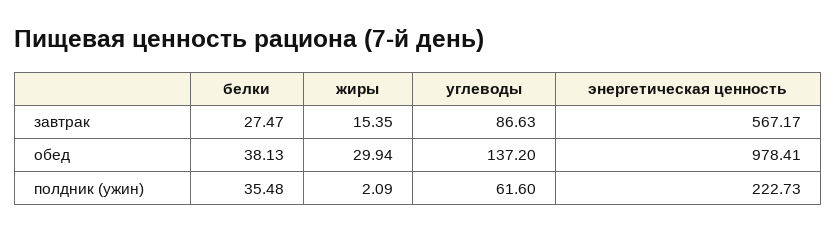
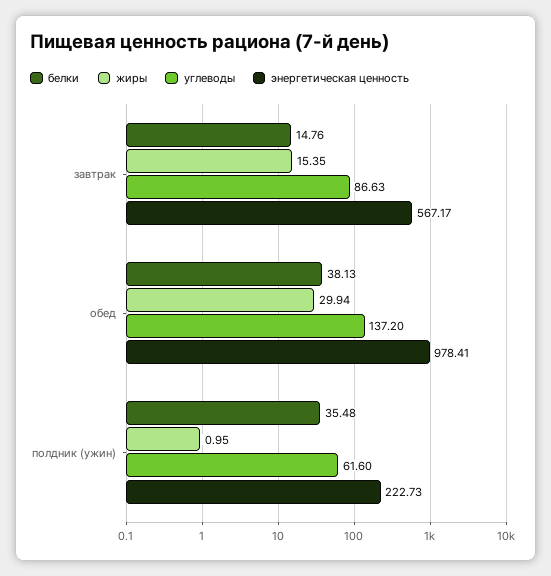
белки, завтрак: 27.47 -> 14.76
жиры, полдник (ужин): 2.09 -> 0.95

